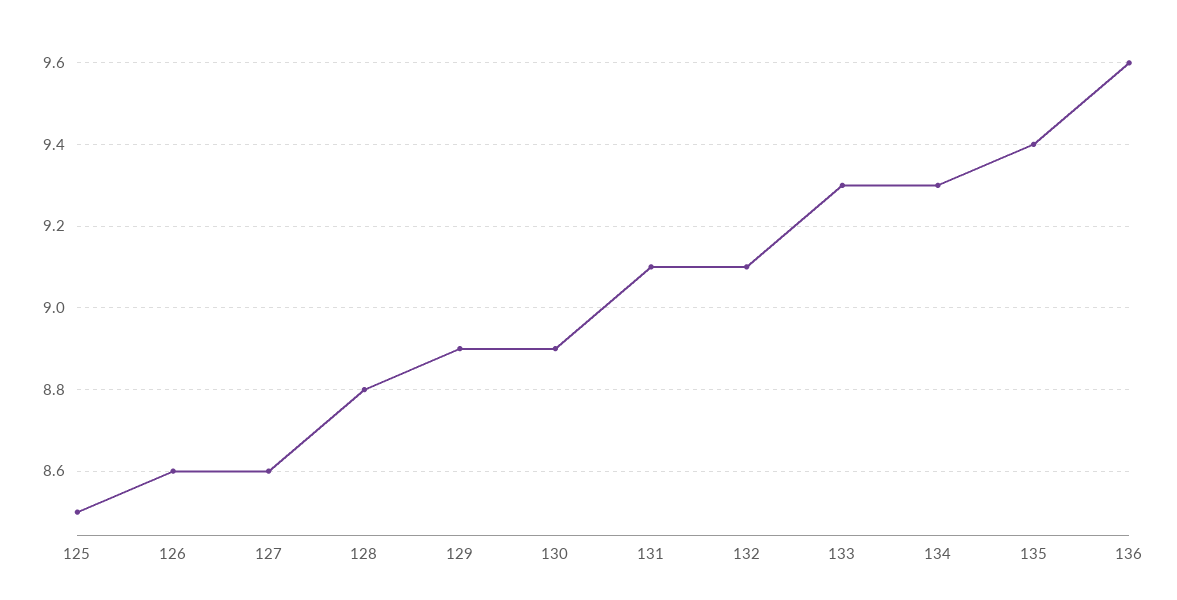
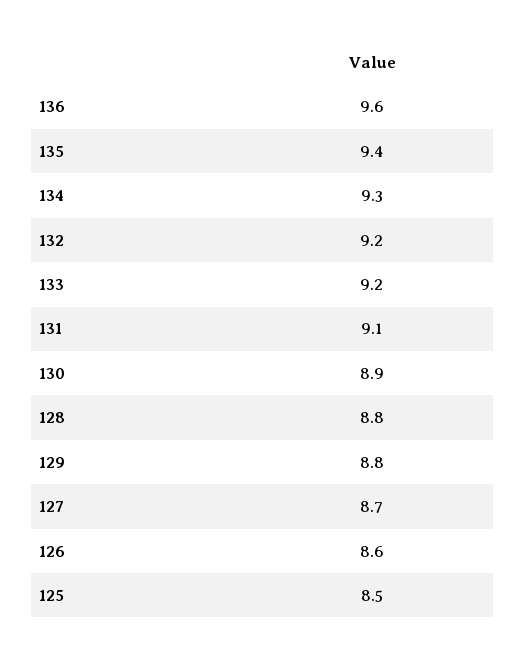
127: 8.6 -> 8.7
129: 8.9 -> 8.8
132: 9.1 -> 9.2
133: 9.3 -> 9.2

